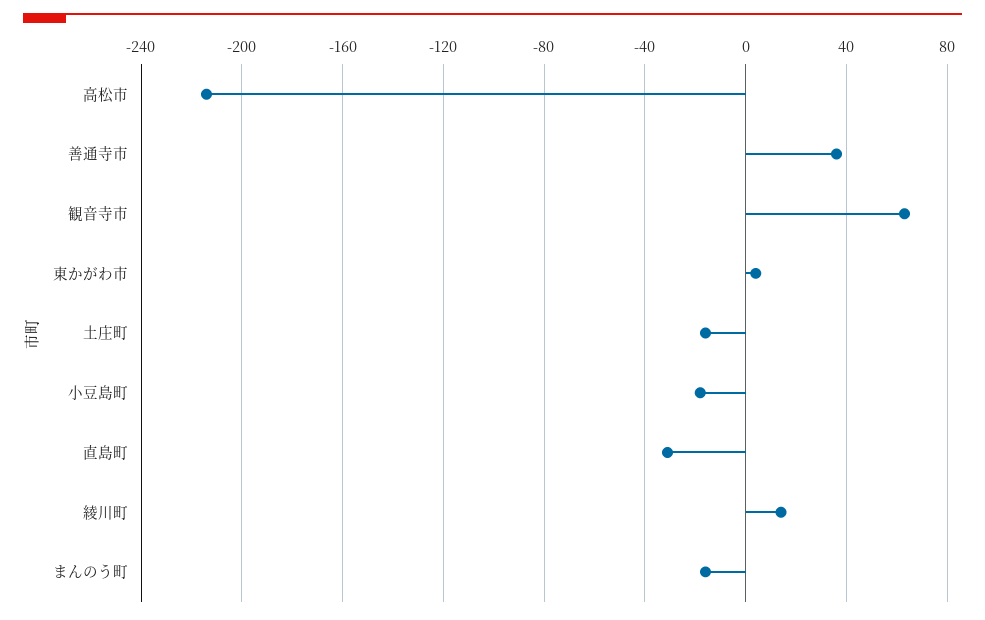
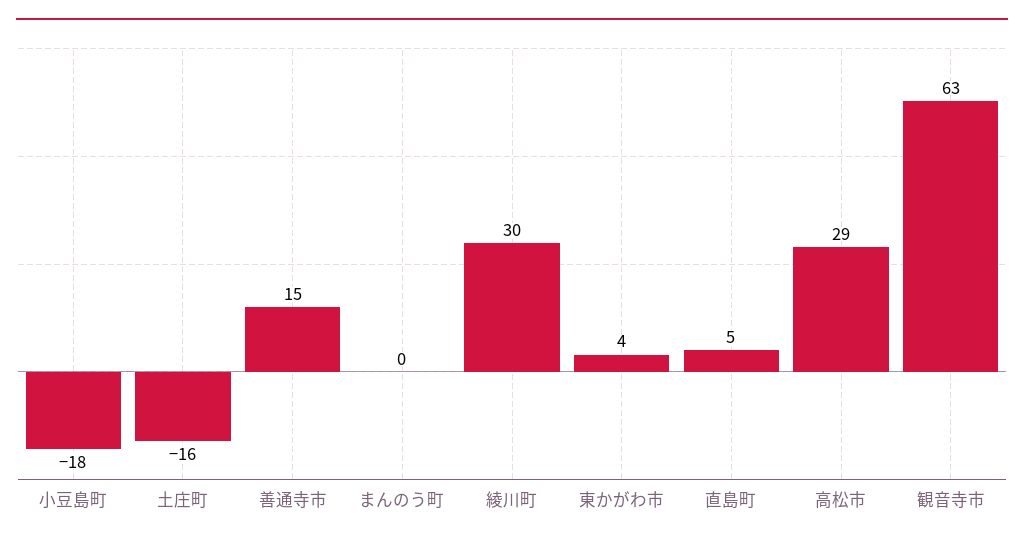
高松市: -215 -> 29
善通寺市: 35 -> 15
直島町: -30 -> 5
綾川町: 15 -> 30
まんのう町: -15 -> 0

